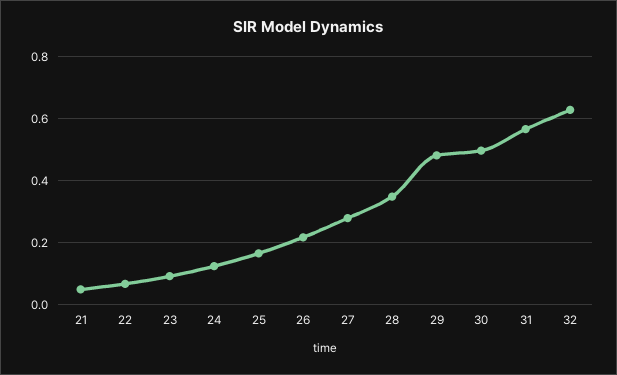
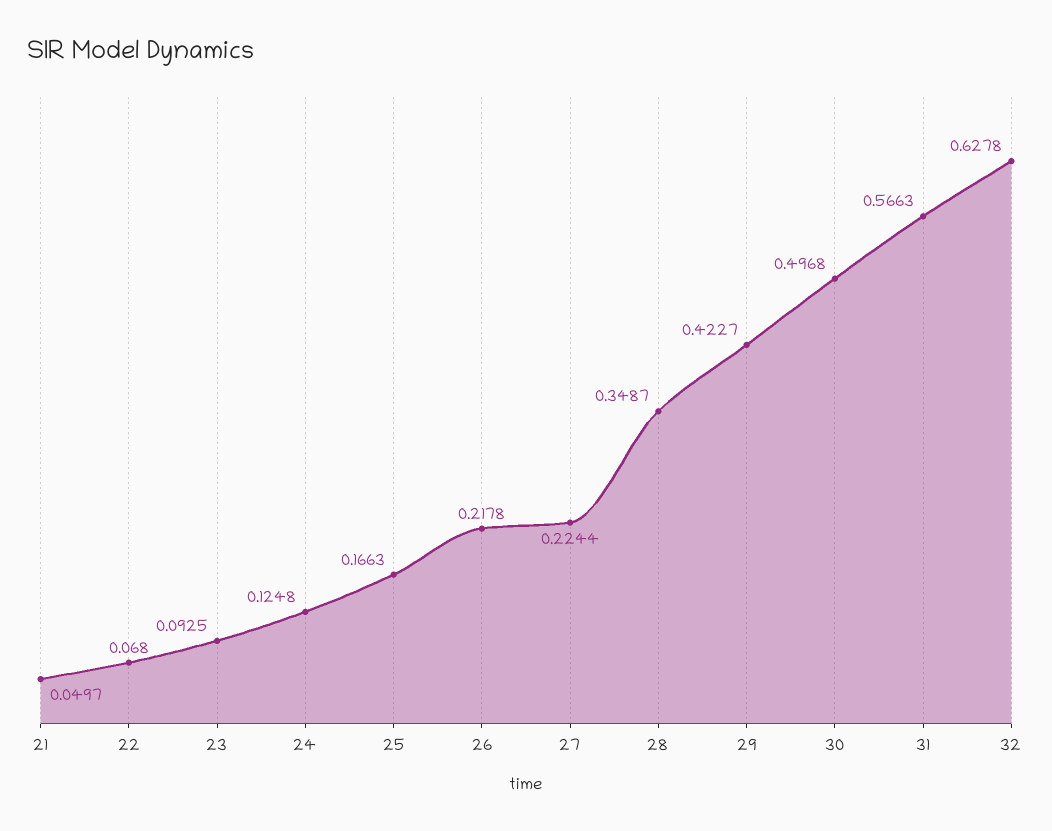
27: 0.28 -> 0.2244
29: 0.48 -> 0.4227

